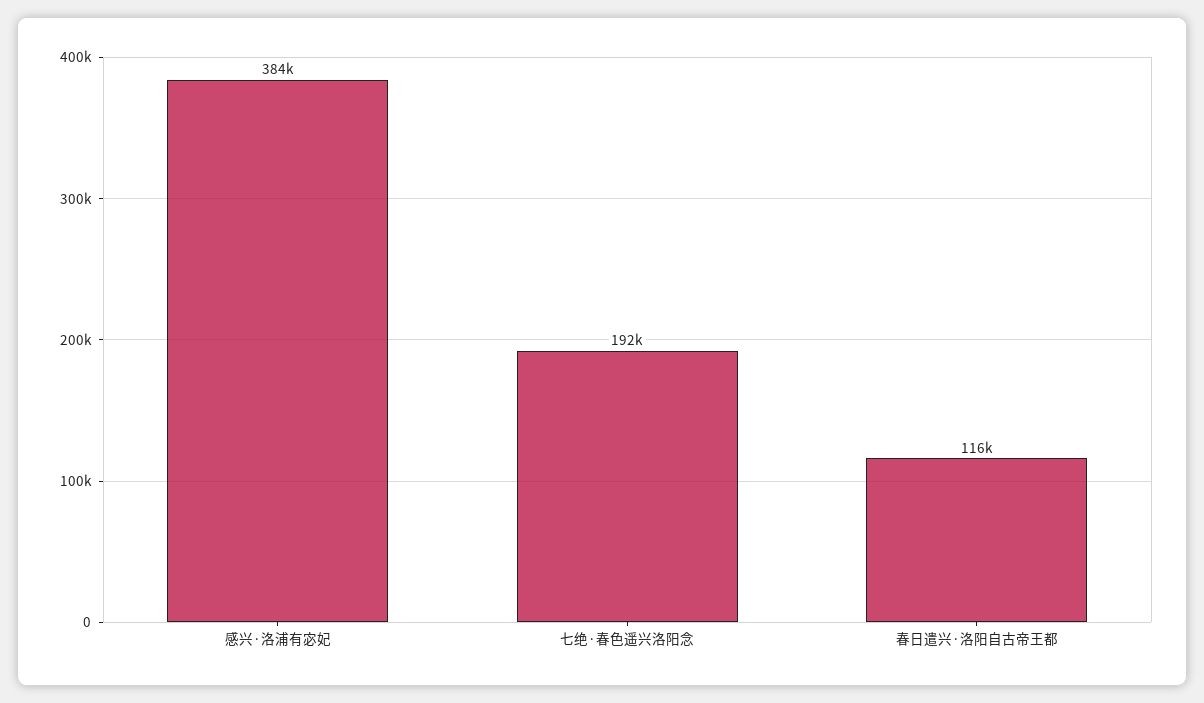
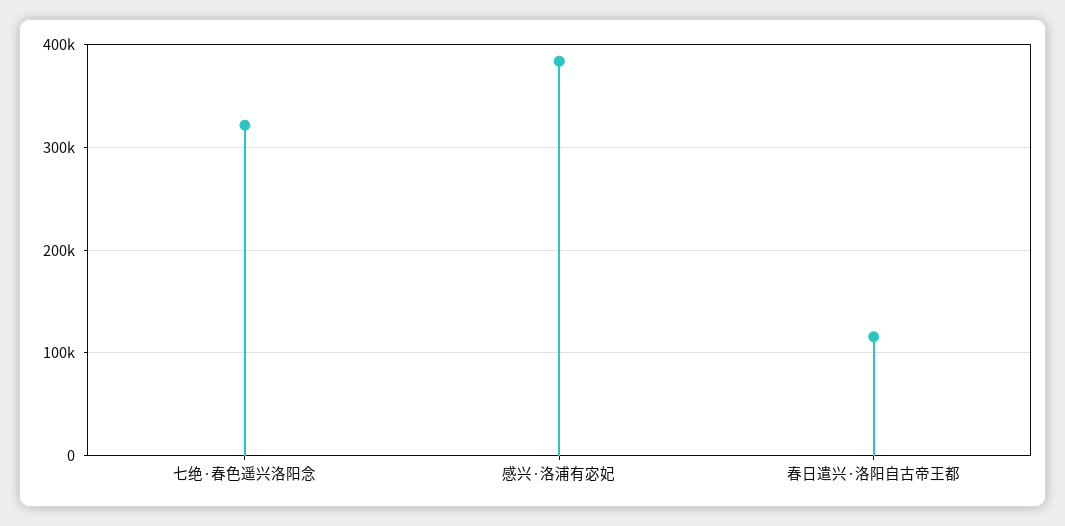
七绝·春色遥兴洛阳念: 192000 -> 320000

